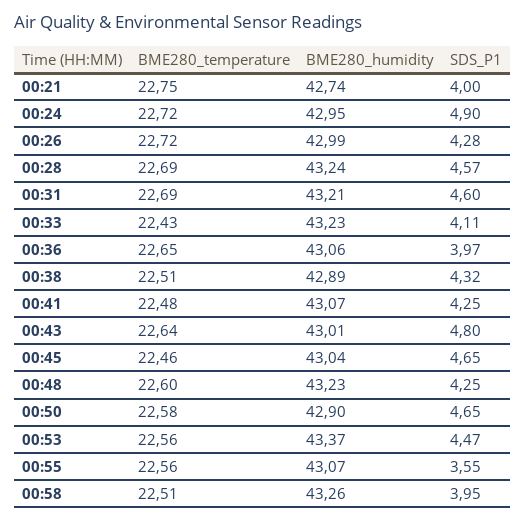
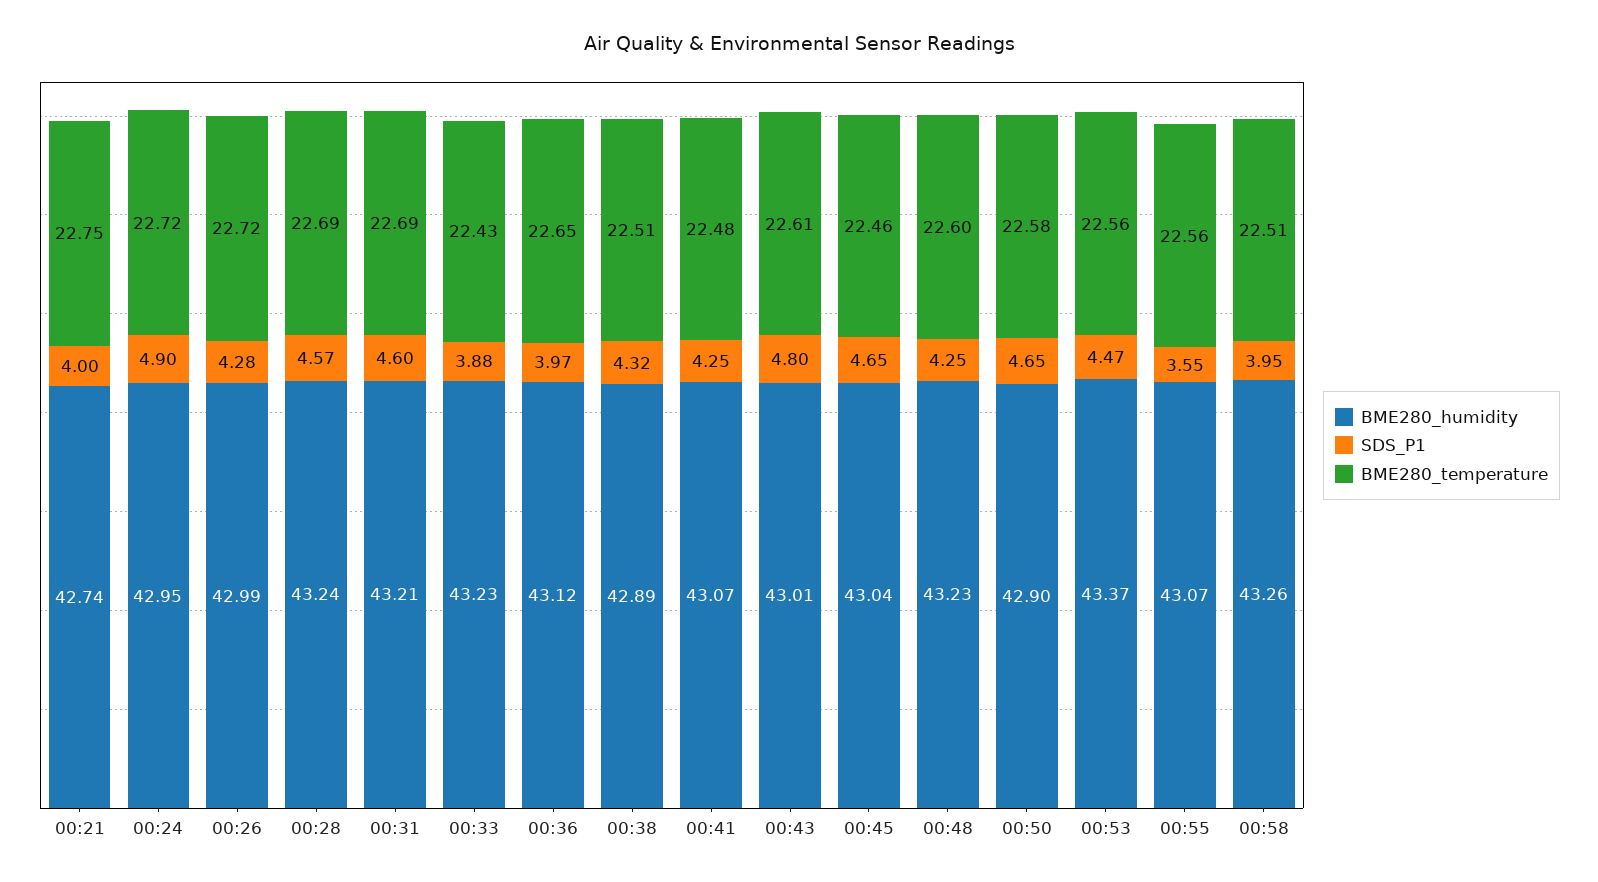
SDS_P1, 00:33: 4.11 -> 3.88
BME280_humidity, 00:36: 43.06 -> 43.12
BME280_temperature, 00:43: 22.64 -> 22.61

